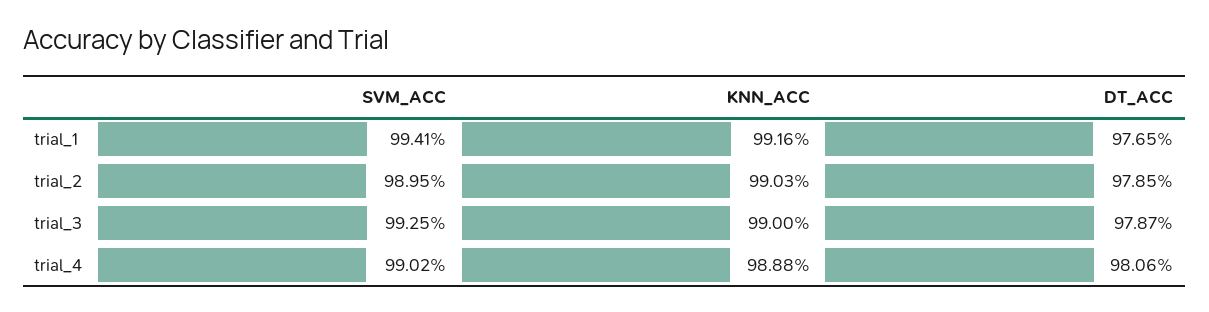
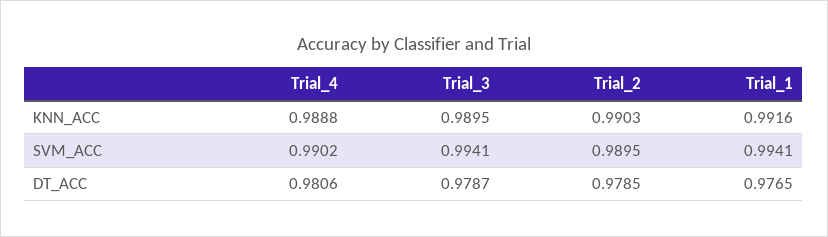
SVM_ACC, trial_3: 0.9925 -> 0.9941
KNN_ACC, trial_3: 0.99 -> 0.9895

